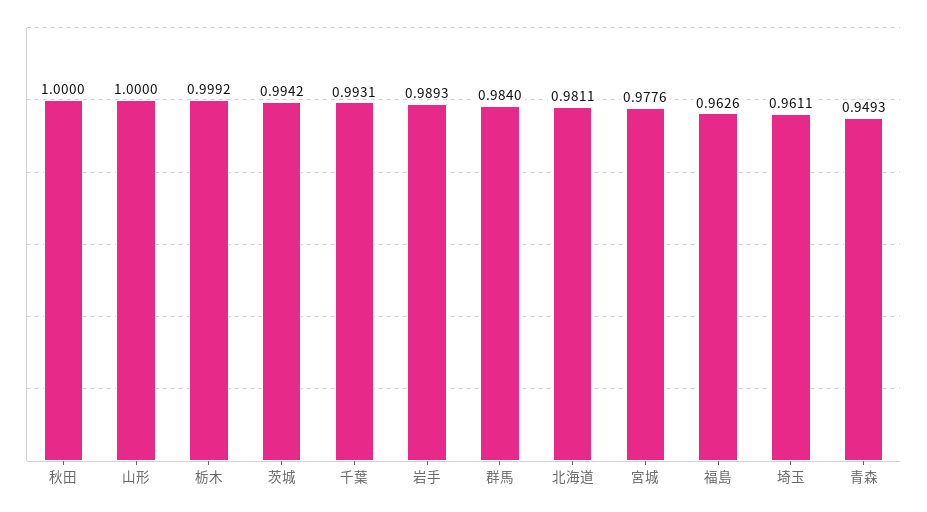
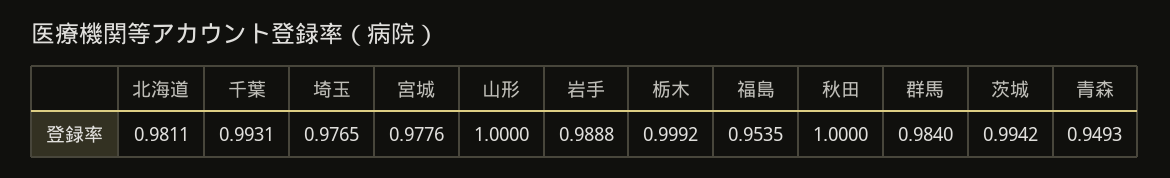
岩手: 0.9893 -> 0.9888
福島: 0.9626 -> 0.9535
埼玉: 0.9611 -> 0.9765

